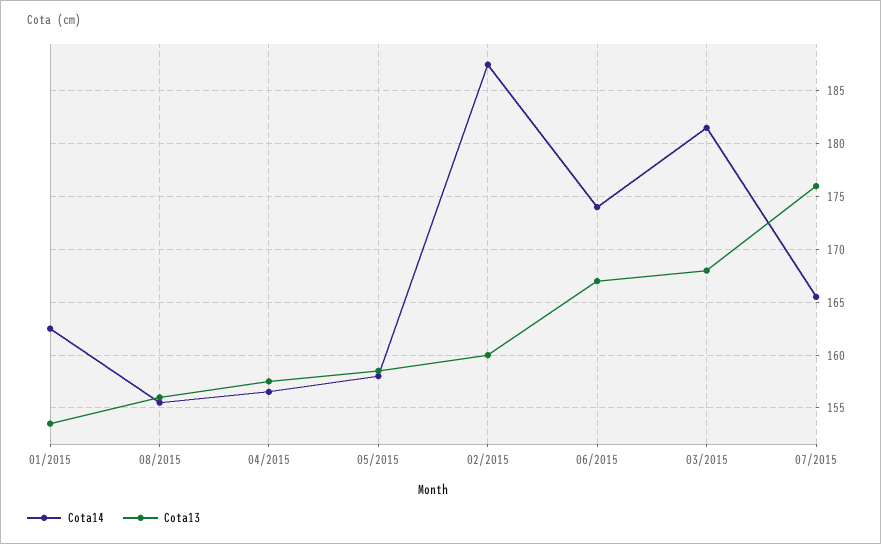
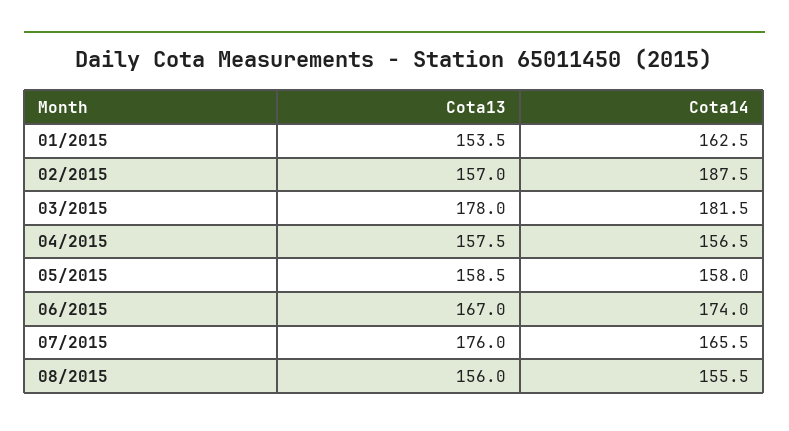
Cota13, 02/2015: 160 -> 157
Cota13, 03/2015: 168 -> 178

